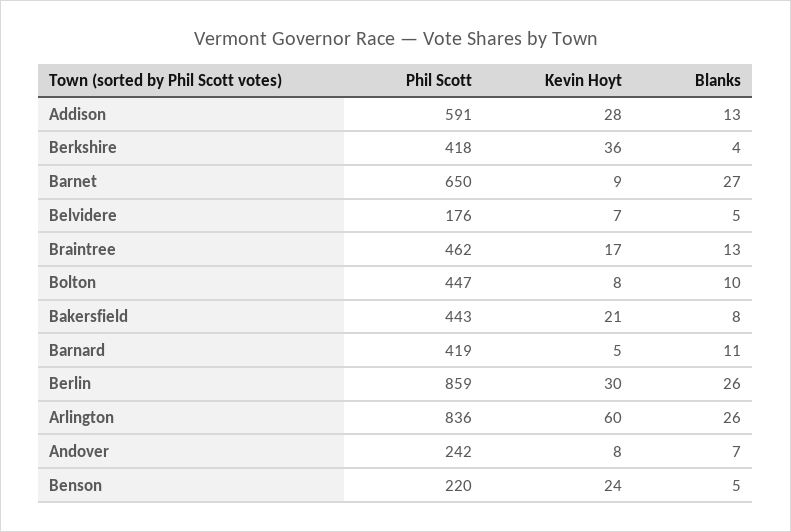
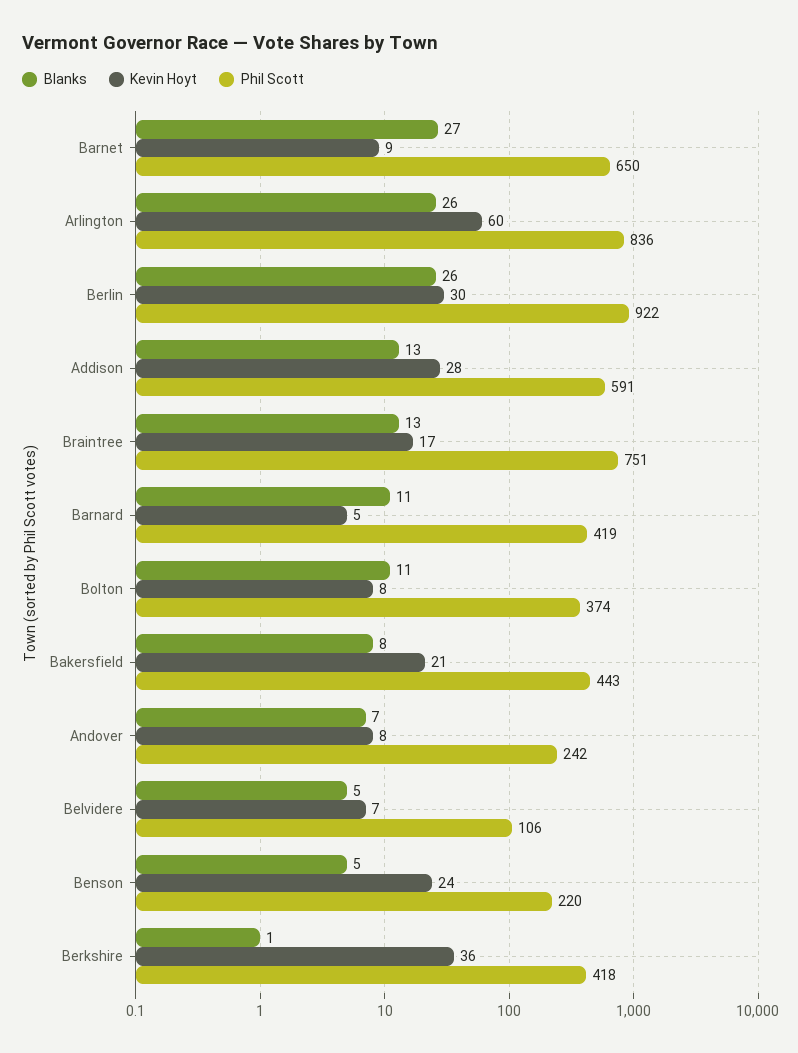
Blanks, Berkshire: 4 -> 1
Phil Scott, Belvidere: 176 -> 106
Phil Scott, Braintree: 462 -> 751
Phil Scott, Bolton: 447 -> 374
Blanks, Bolton: 10 -> 11
Phil Scott, Berlin: 859 -> 922

